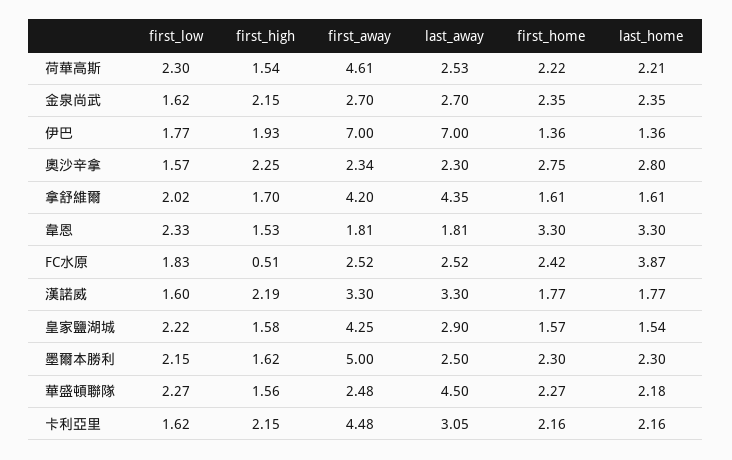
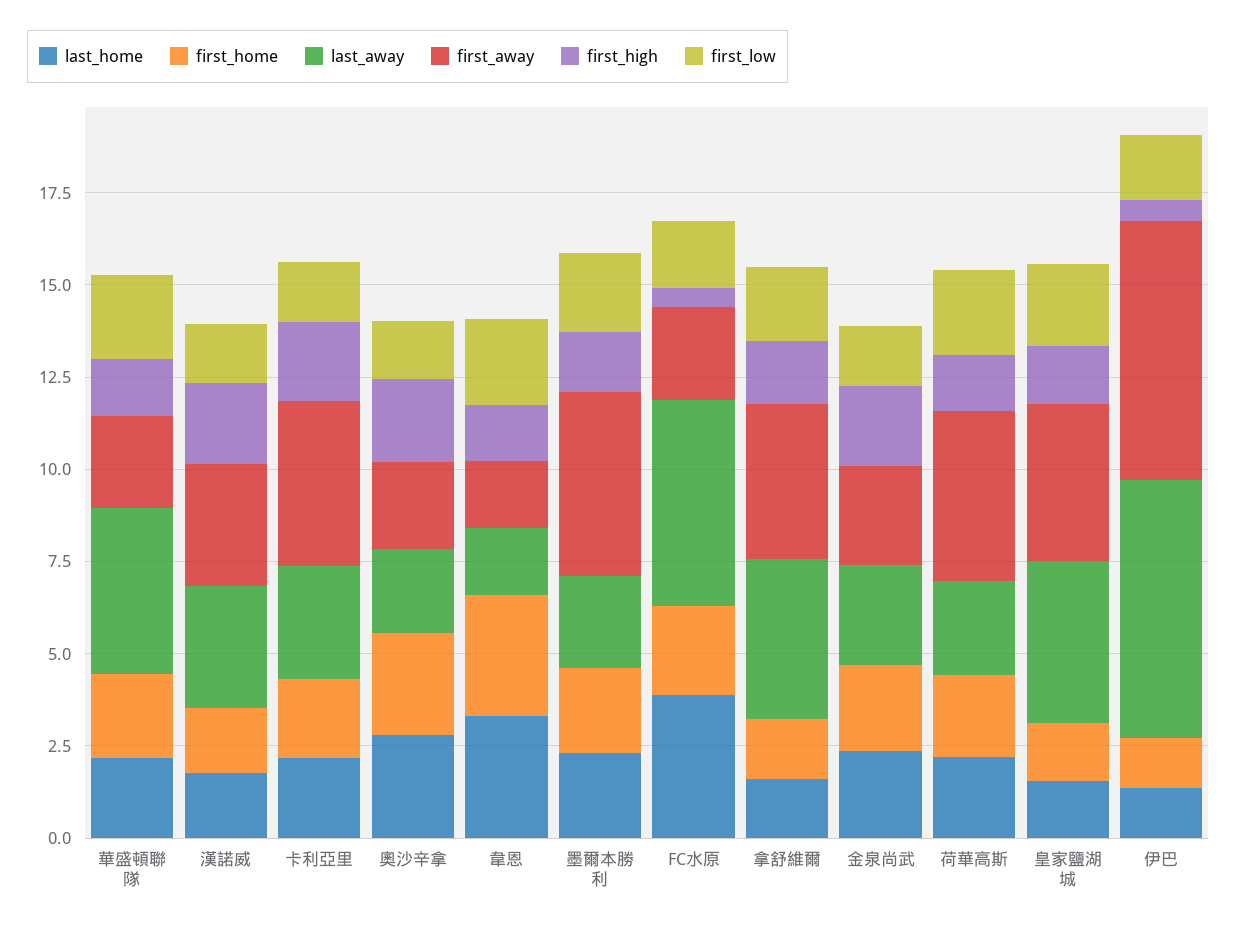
first_high, 伊巴: 1.93 -> 0.5
last_away, FC水原: 2.52 -> 5.5
last_away, 皇家鹽湖城: 2.9 -> 4.5

